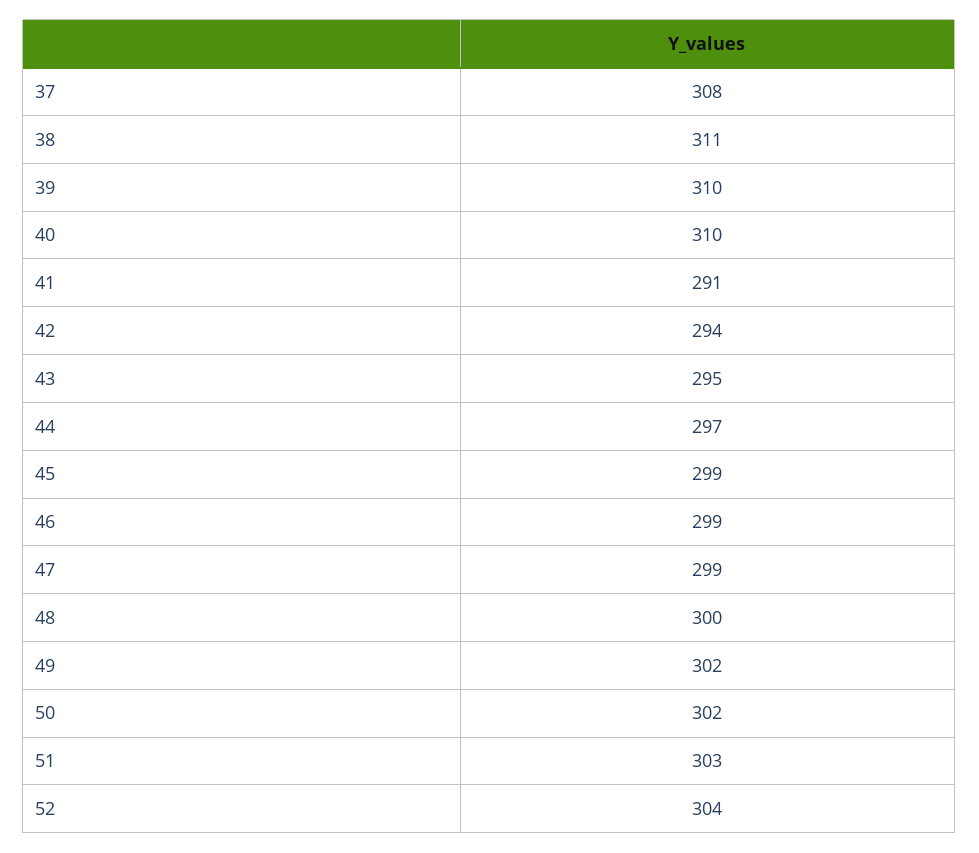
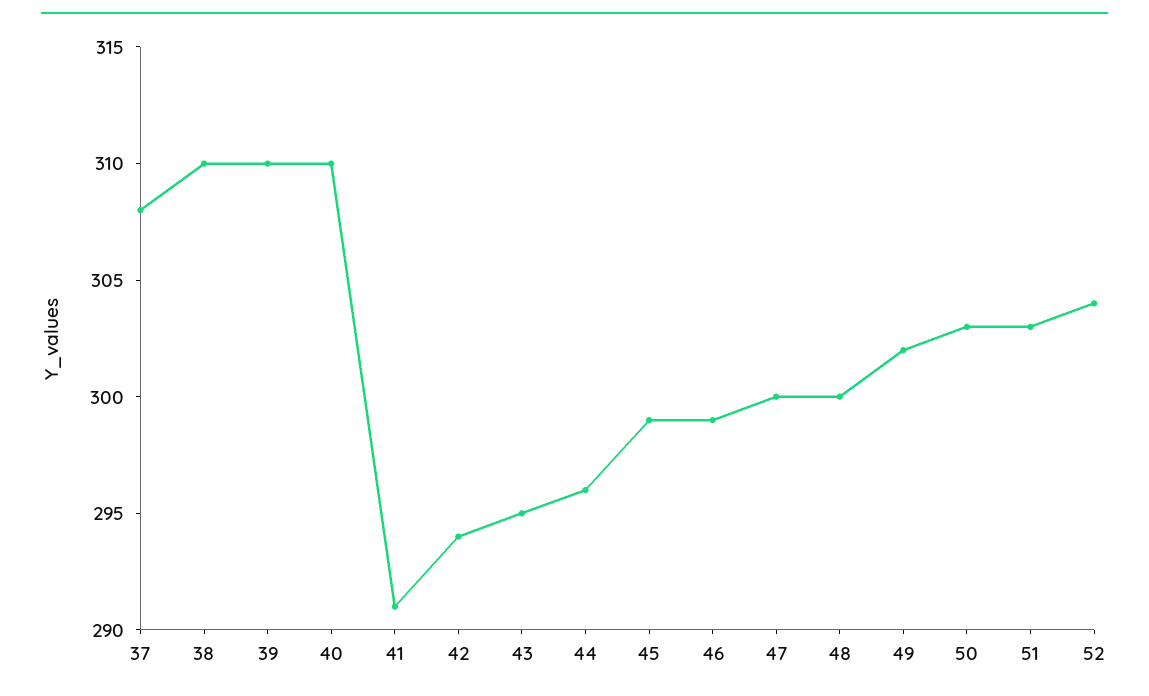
38: 311 -> 310
44: 297 -> 296
47: 299 -> 300
50: 302 -> 303

